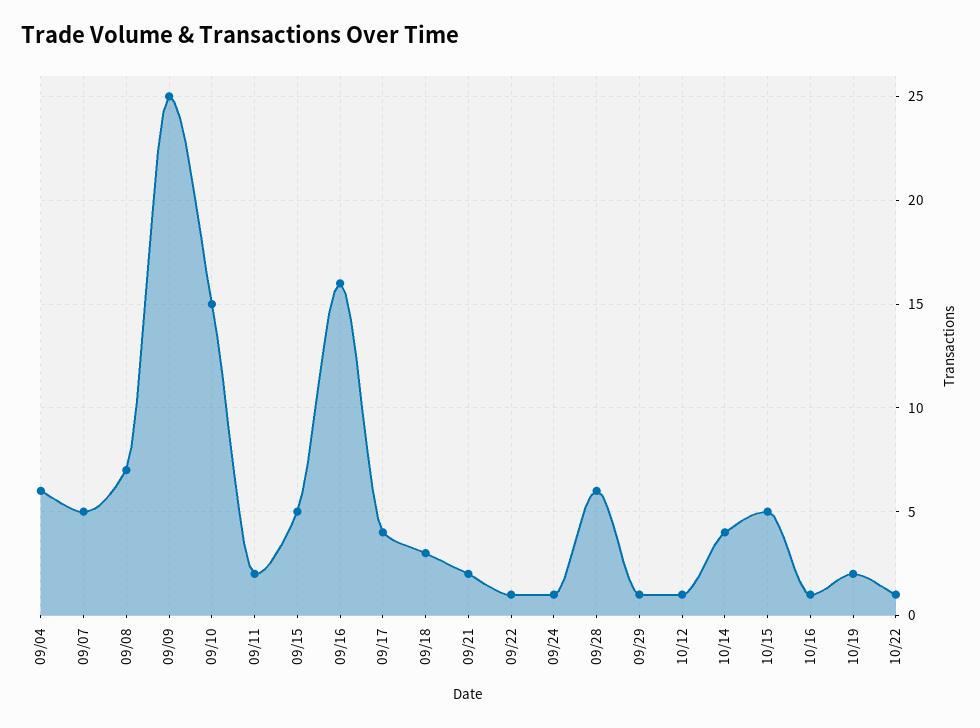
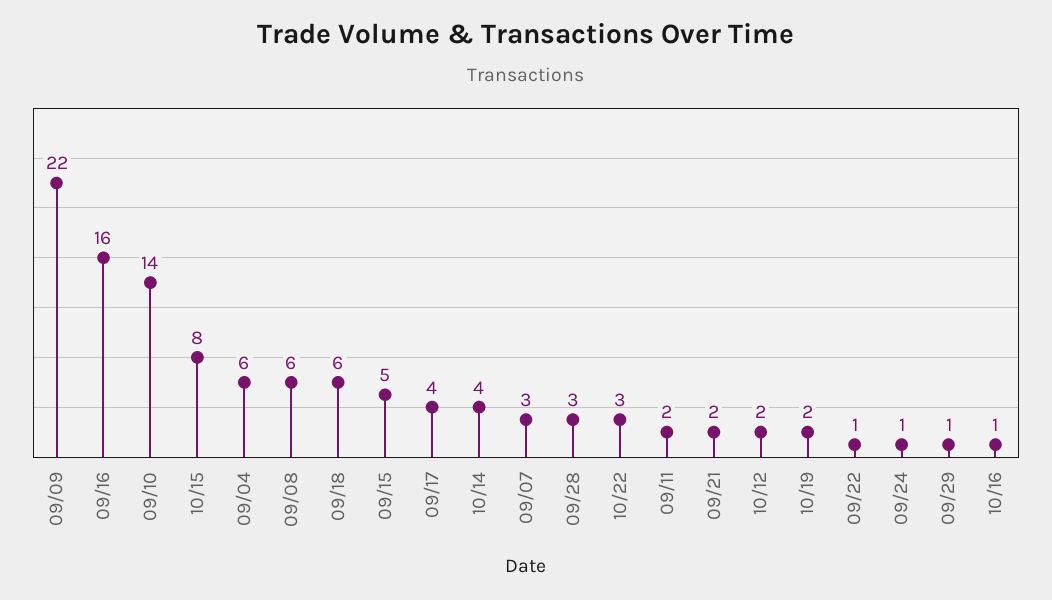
09/07: 5 -> 3
09/08: 7 -> 6
09/09: 25 -> 22
09/10: 15 -> 14
09/18: 3 -> 6
09/28: 6 -> 3
10/12: 1 -> 2
10/15: 5 -> 8
10/22: 1 -> 3

